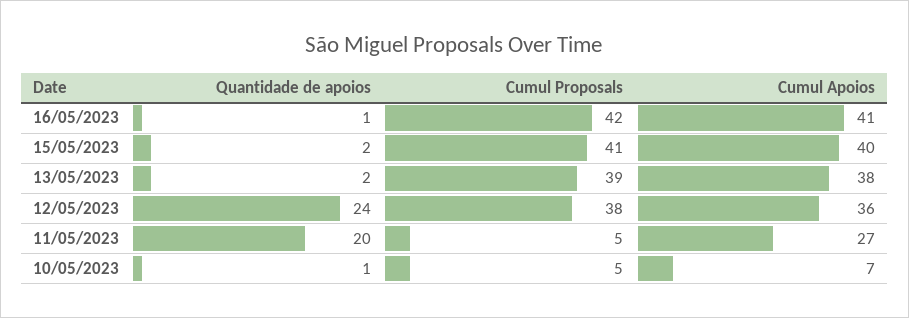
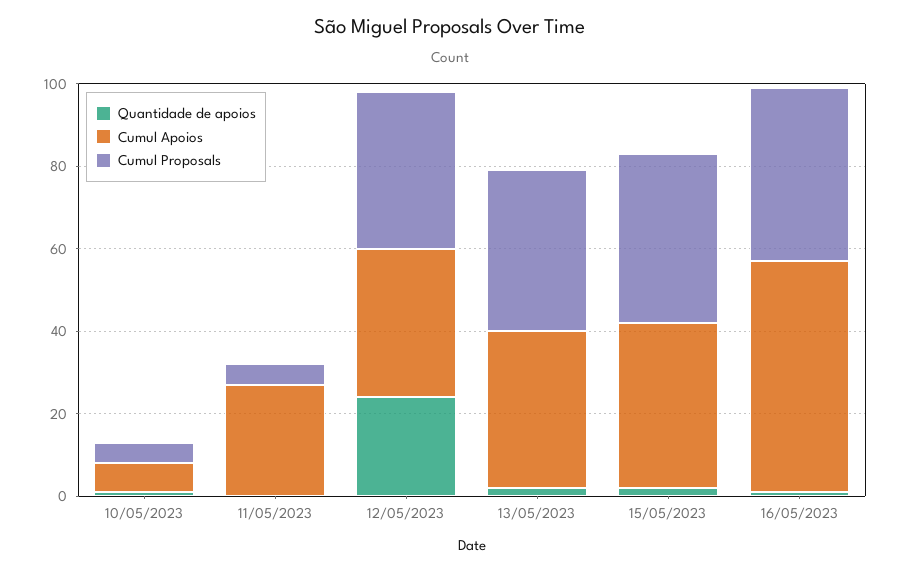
Cumul Apoios, 16/05/2023: 41 -> 55
Quantidade de apoios, 11/05/2023: 20 -> 0

